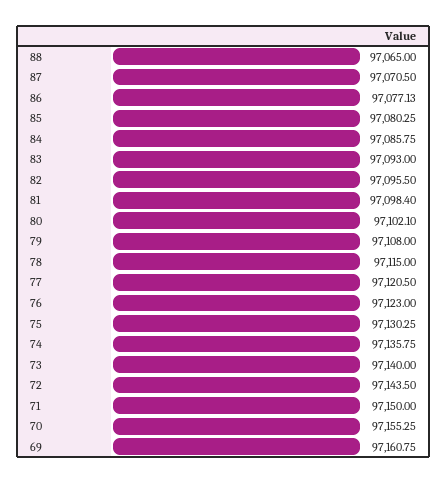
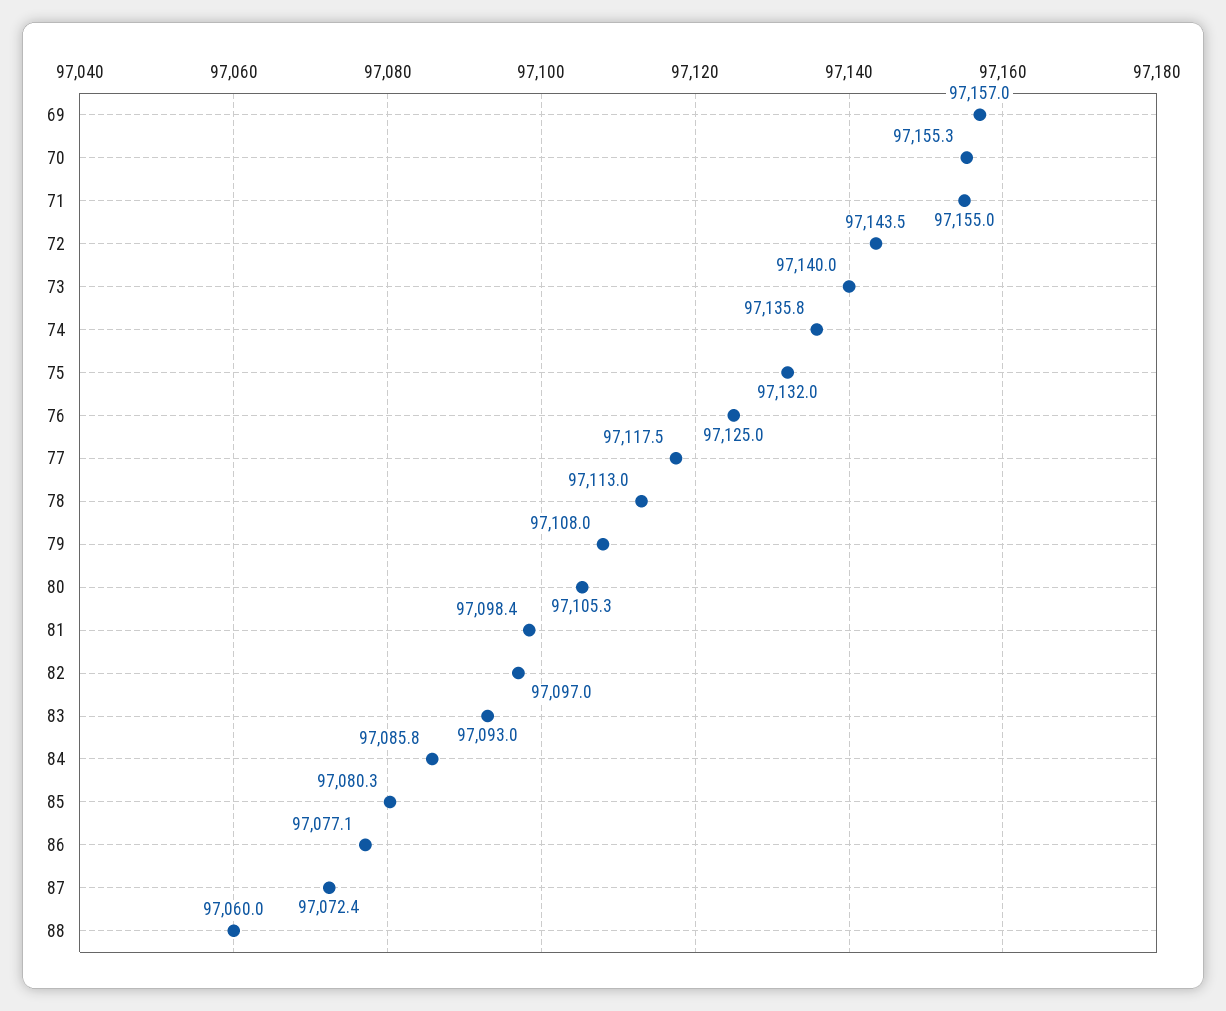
88: 97065 -> 97060
87: 97070.5 -> 97072.4
82: 97095.5 -> 97097
80: 97102.1 -> 97105.3
78: 97115 -> 97113
77: 97120.5 -> 97117.5
76: 97123 -> 97125
75: 97130.25 -> 97132
71: 97150 -> 97155
69: 97160.75 -> 97157

